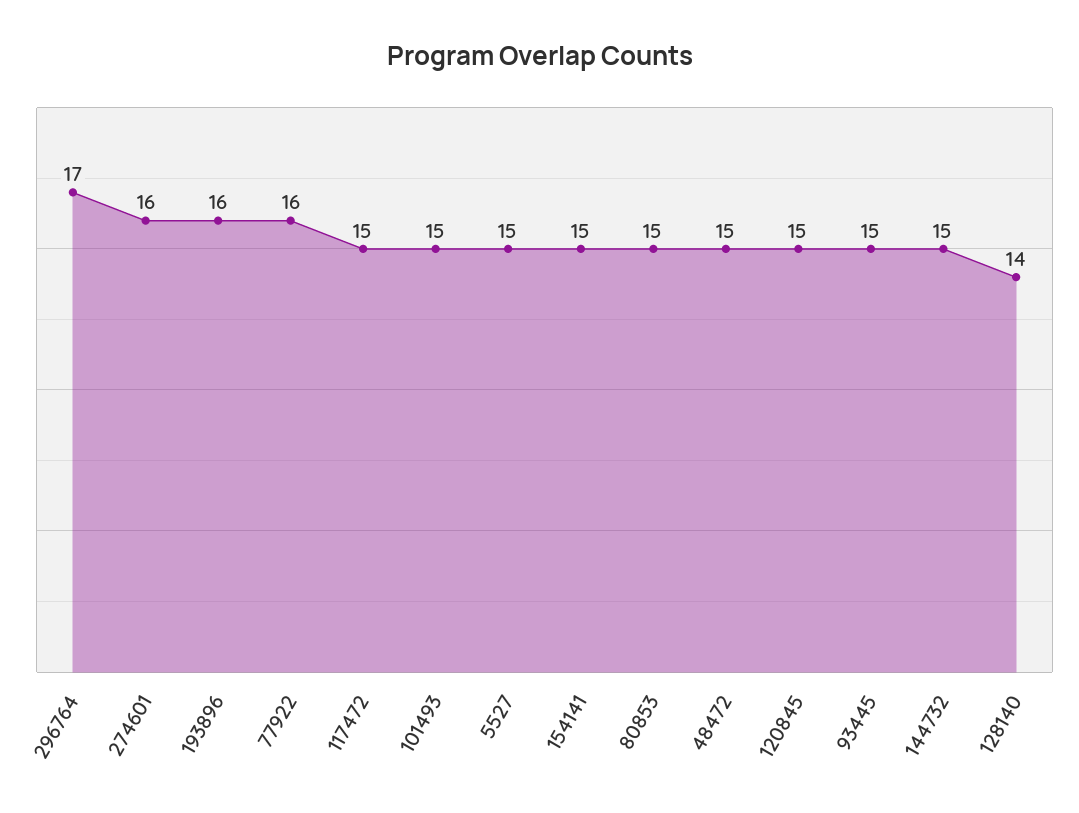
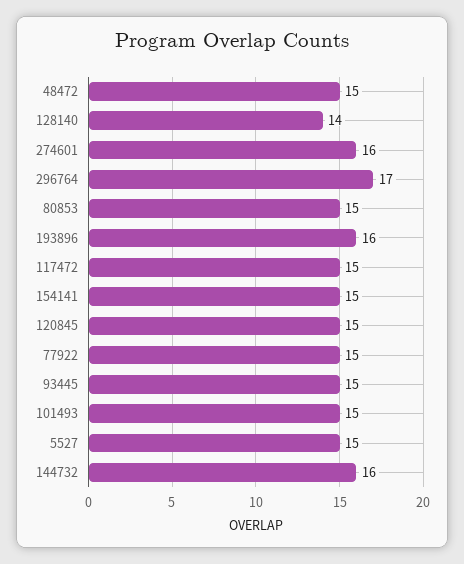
77922: 16 -> 15
144732: 15 -> 16

